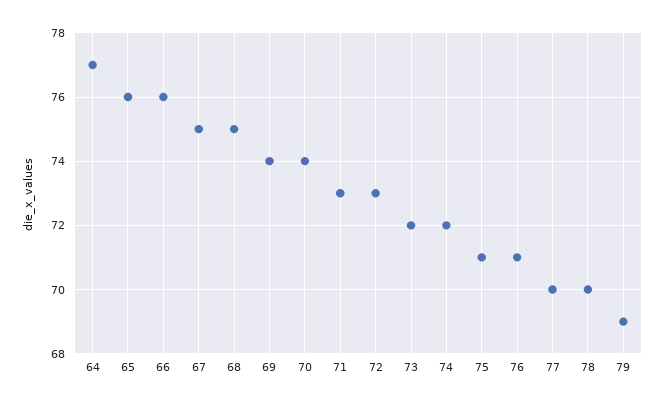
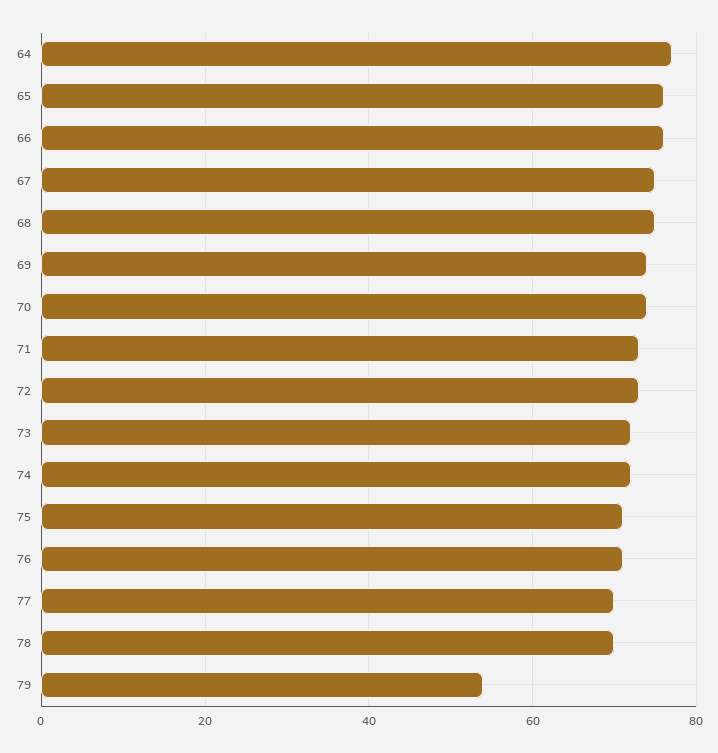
79: 69 -> 55

